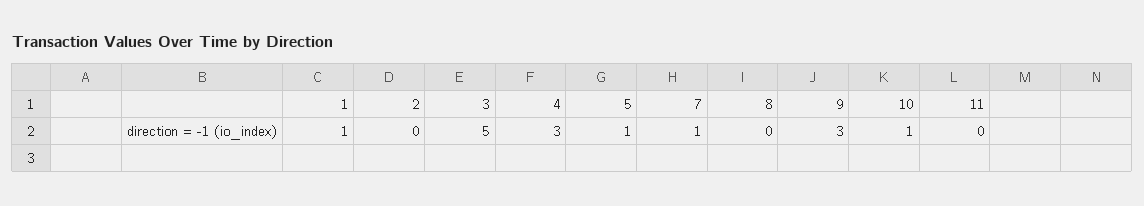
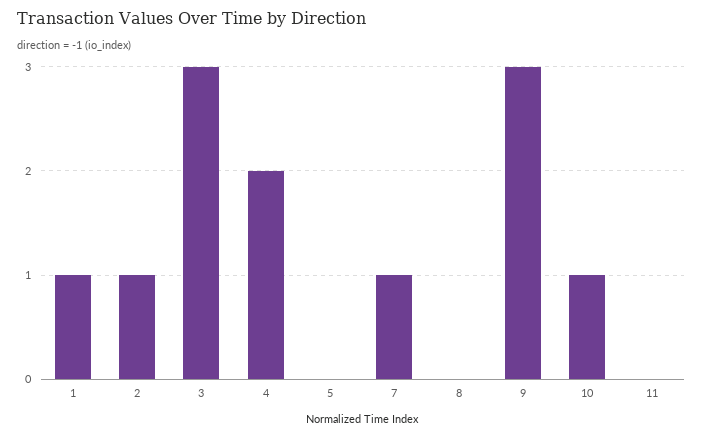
2: 0 -> 1
3: 5 -> 3
4: 3 -> 2
5: 1 -> 0

